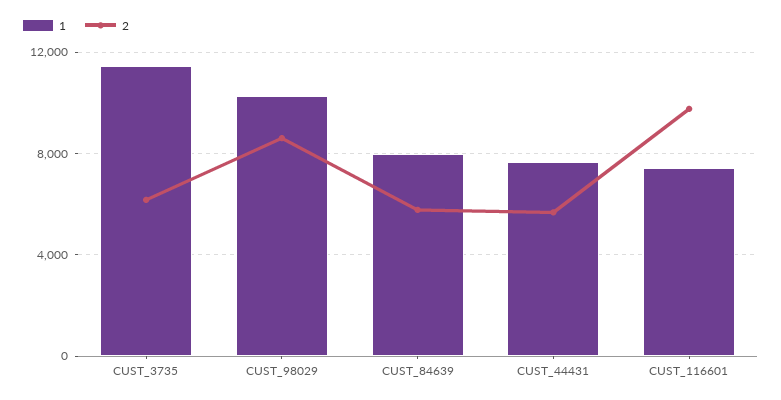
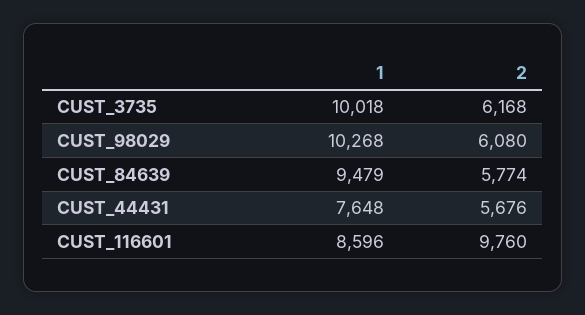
1, CUST_3735: 11500 -> 10018
2, CUST_98029: 8500 -> 6080
1, CUST_84639: 8000 -> 9479
1, CUST_116601: 7500 -> 8596

